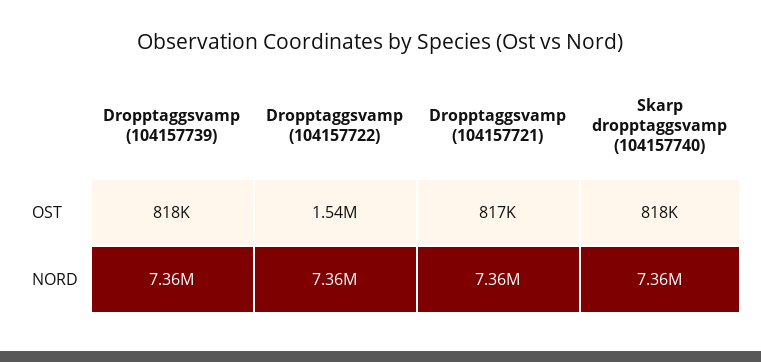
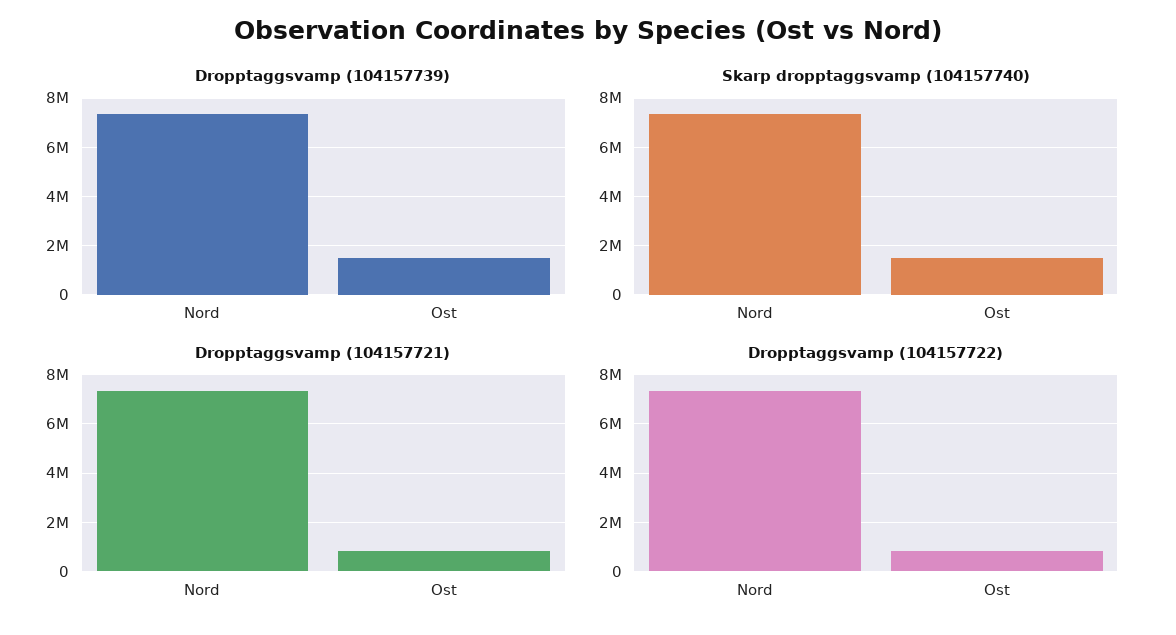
Dropptaggsvamp (104157739), OST: 818000 -> 1500000
Dropptaggsvamp (104157722), OST: 1540000 -> 750000
Skarp dropptaggsvamp (104157740), OST: 818000 -> 1500000

